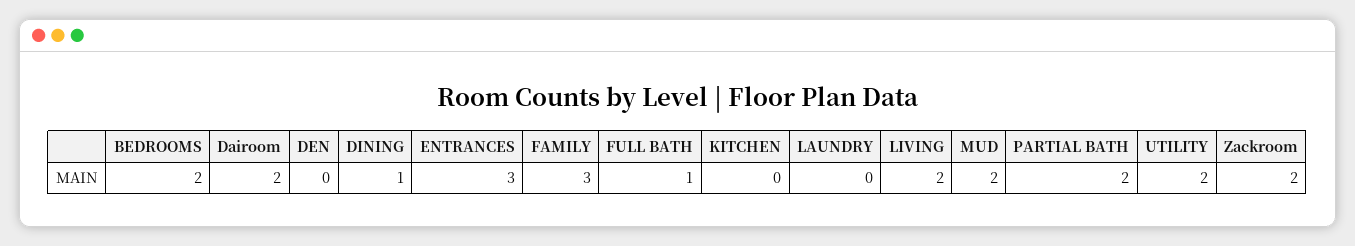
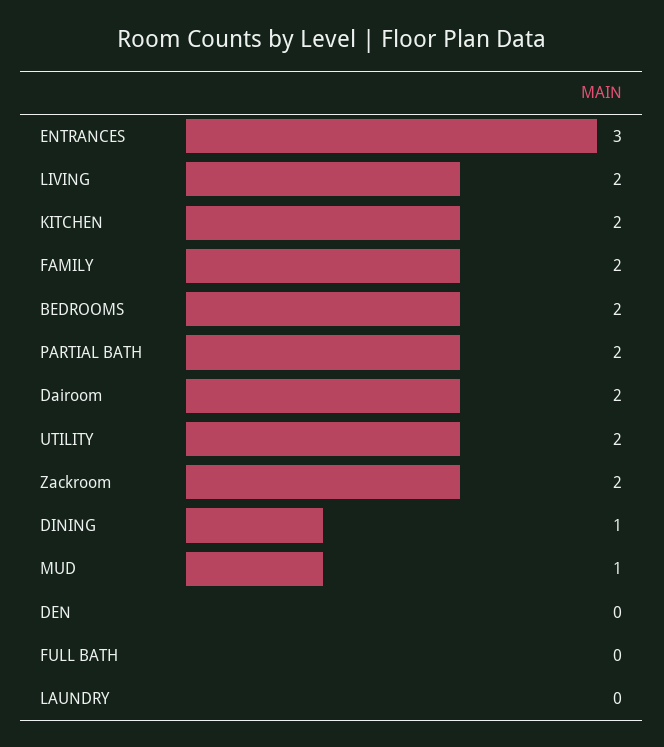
FAMILY: 3 -> 2
FULL BATH: 1 -> 0
KITCHEN: 0 -> 2
MUD: 2 -> 1

